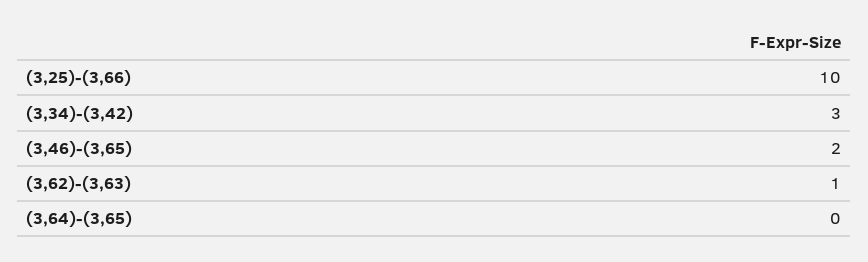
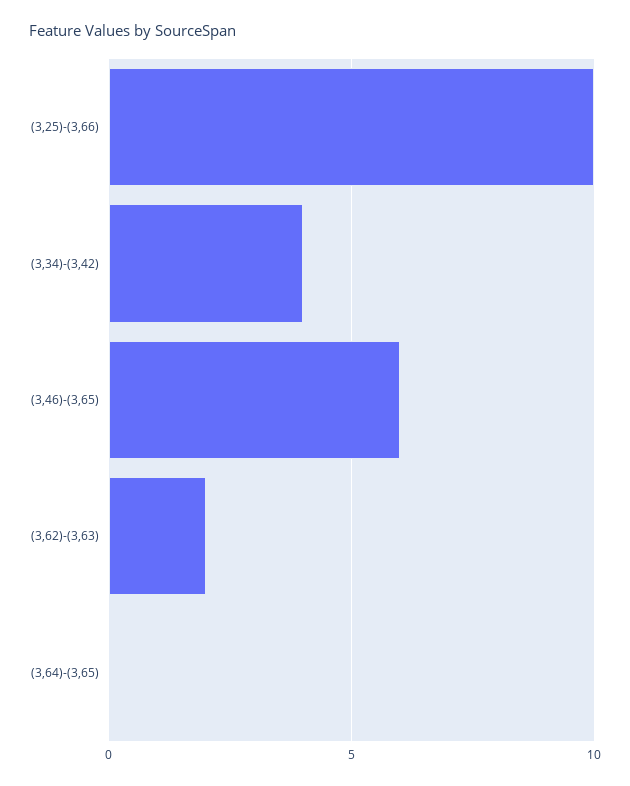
(3,34)-(3,42): 3 -> 4
(3,46)-(3,65): 2 -> 6
(3,62)-(3,63): 1 -> 2

